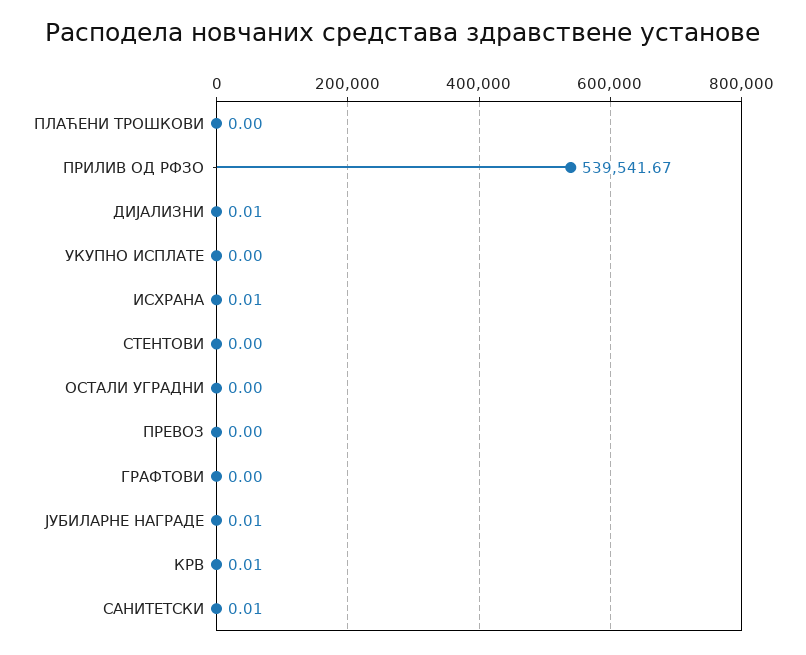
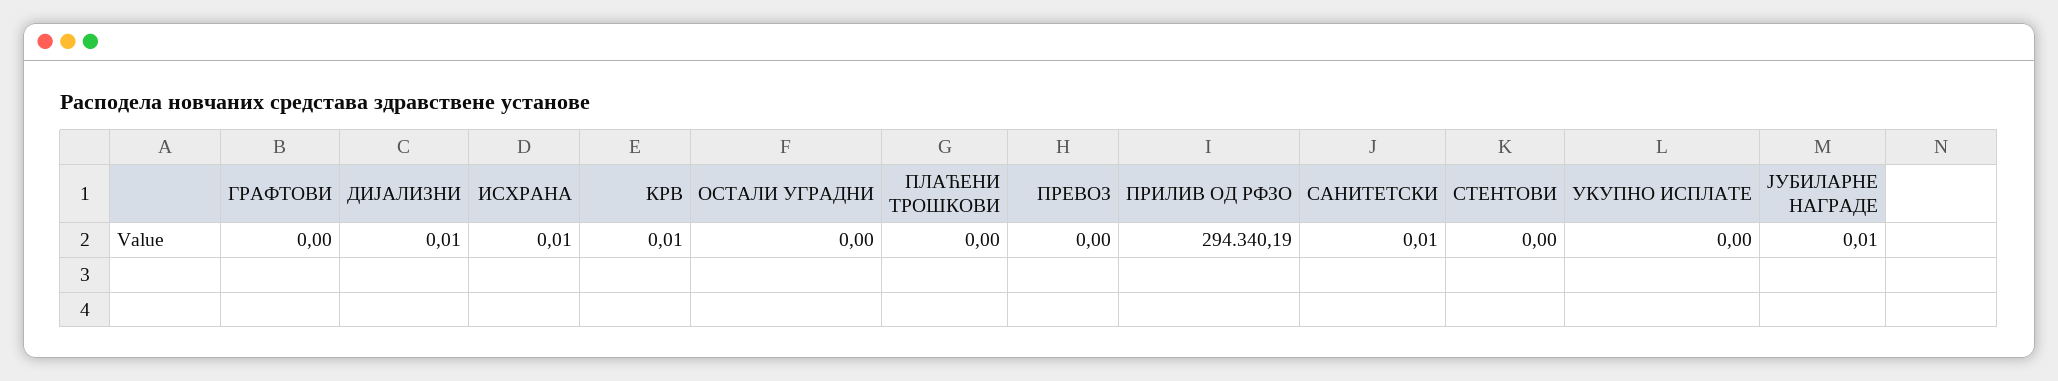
ПРИЛИВ ОД РФЗО: 539541.67 -> 294340.19

